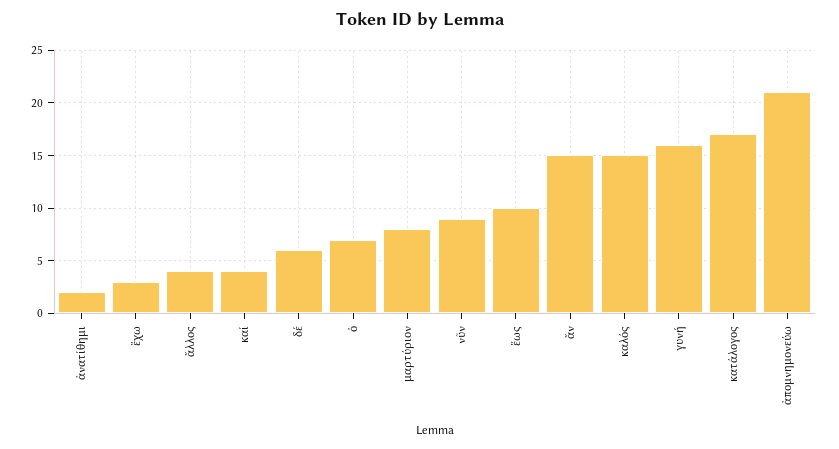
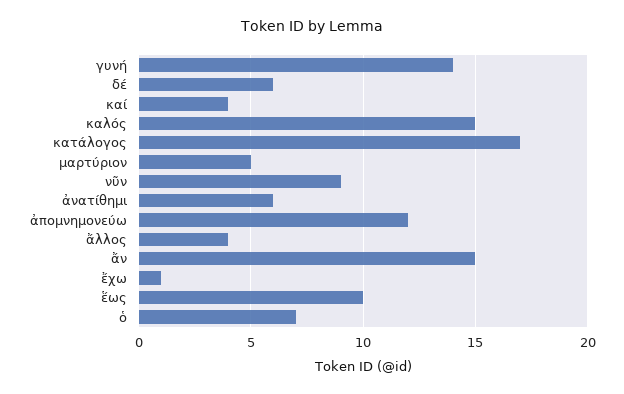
ἀνατίθημι: 2 -> 6
ἔχω: 3 -> 1
μαρτύριον: 8 -> 5
γυνή: 16 -> 14
ἀπομνημονεύω: 21 -> 12

